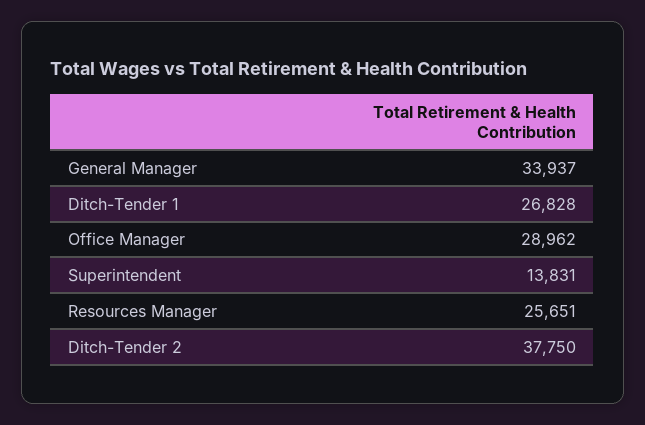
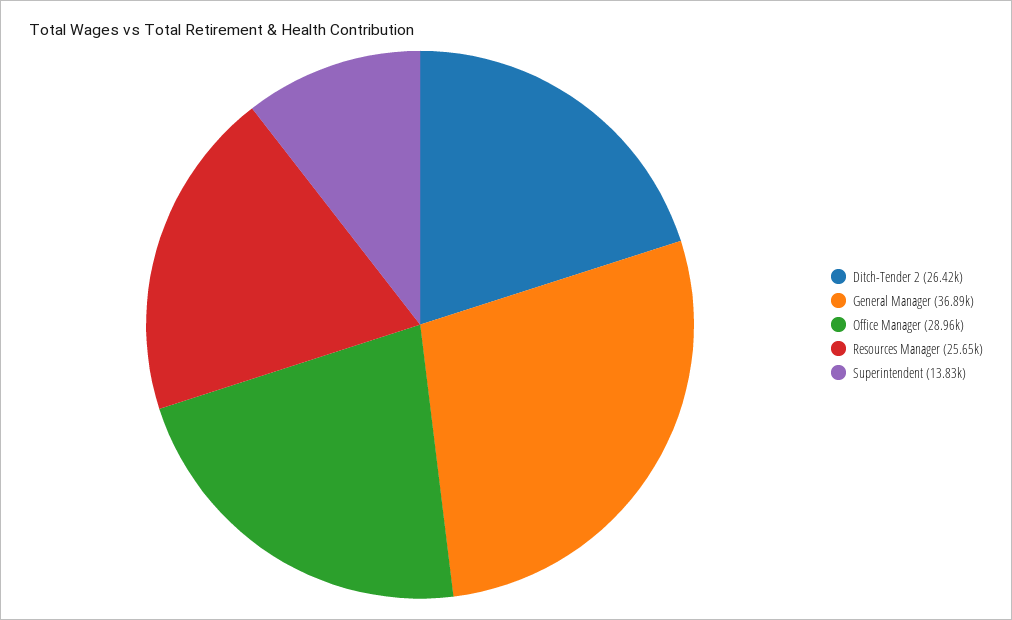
General Manager: 33937 -> 36890
Ditch-Tender 1: 26828 -> none
Ditch-Tender 2: 37750 -> 26420

